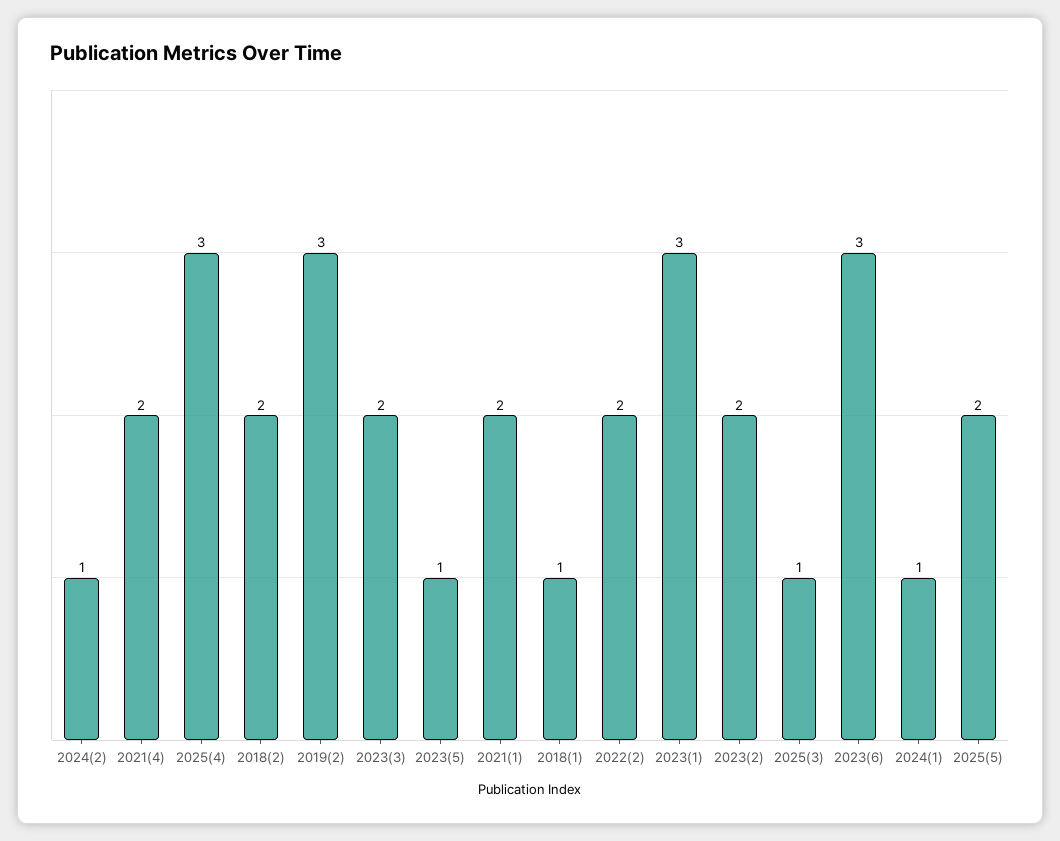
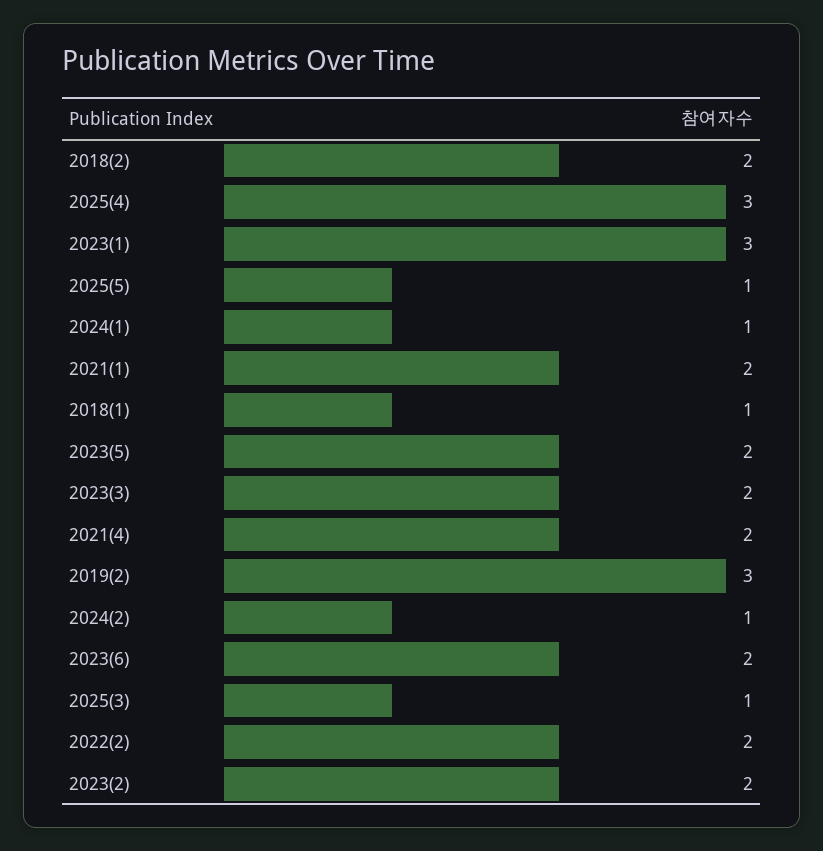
2023(5): 1 -> 2
2023(6): 3 -> 2
2025(5): 2 -> 1

